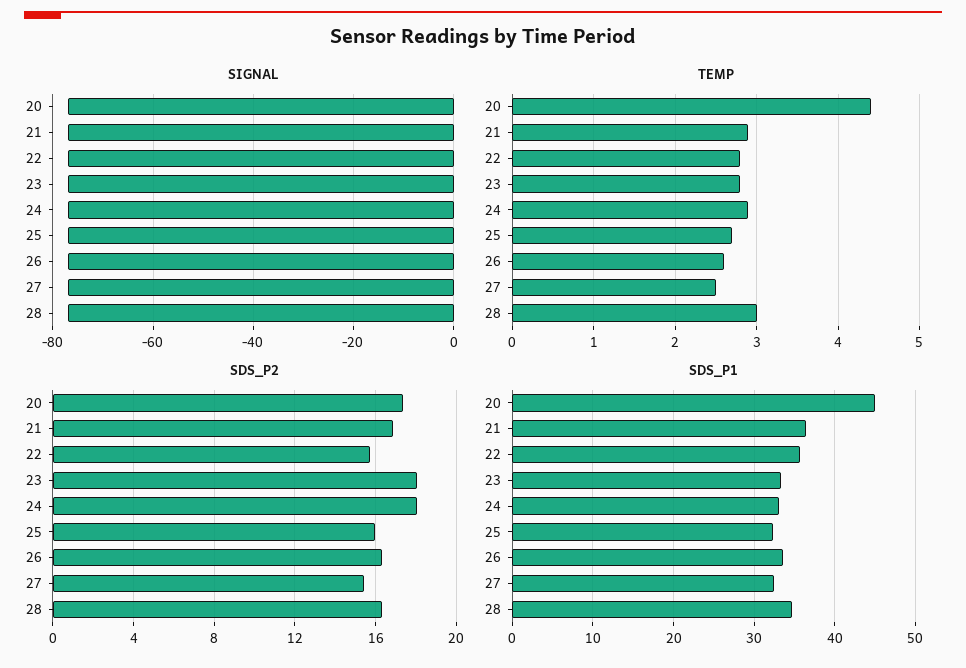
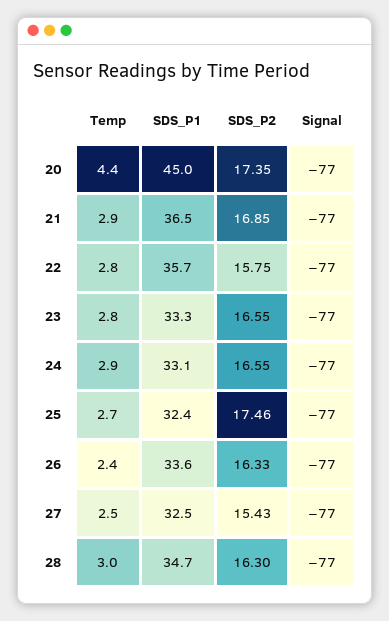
TEMP, 26: 2.6 -> 2.4
SDS_P2, 23: 18 -> 16.55
SDS_P2, 24: 18 -> 16.55
SDS_P2, 25: 16 -> 17.46

